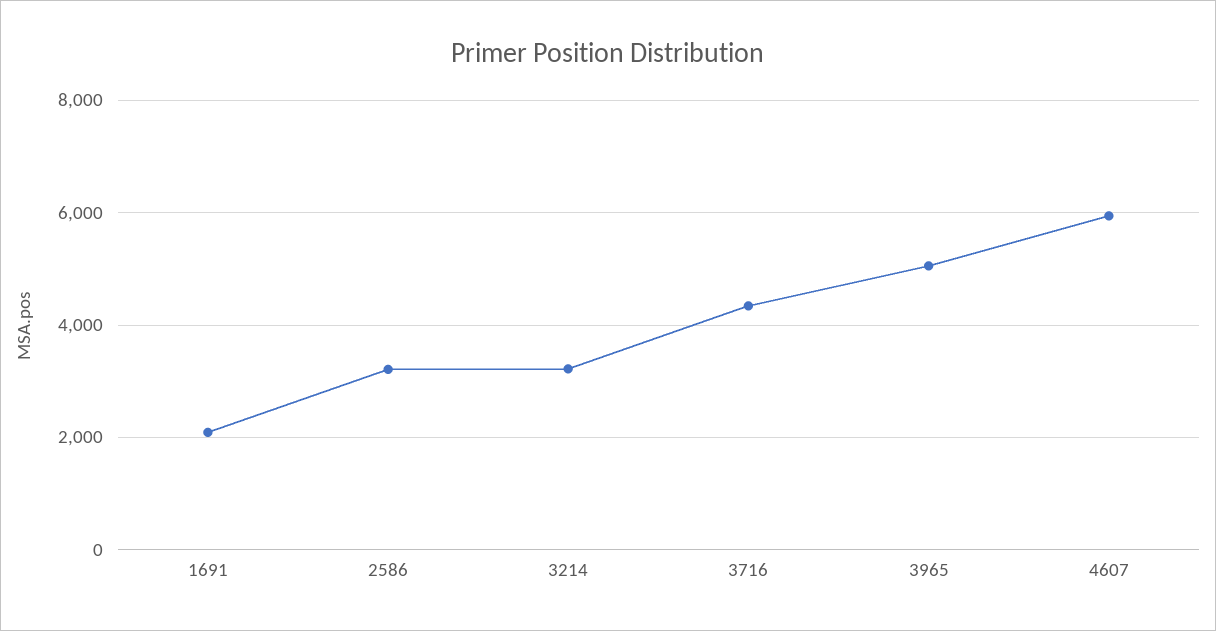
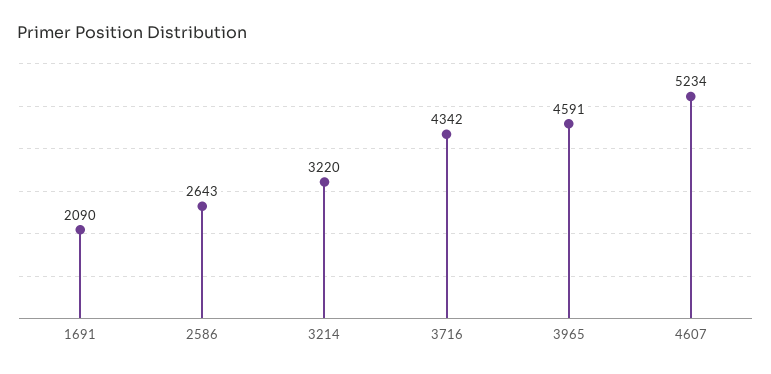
2586: 3200 -> 2643
3965: 5000 -> 4591
4607: 6000 -> 5234

